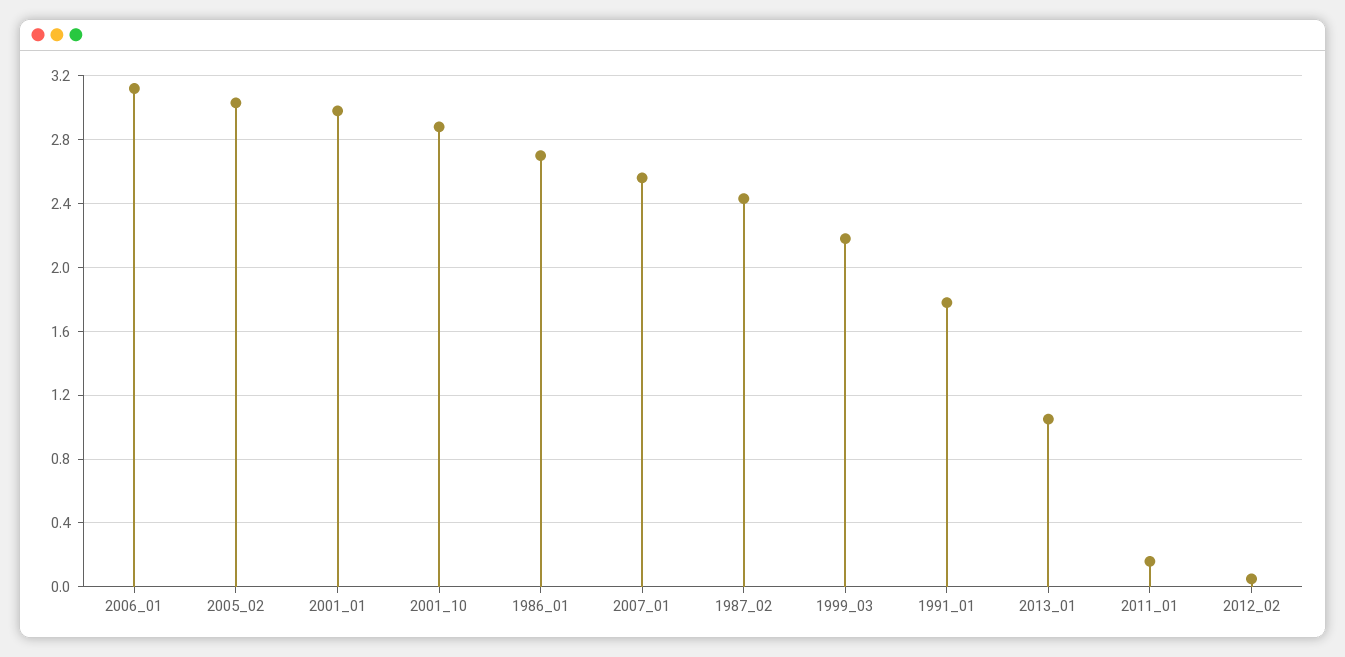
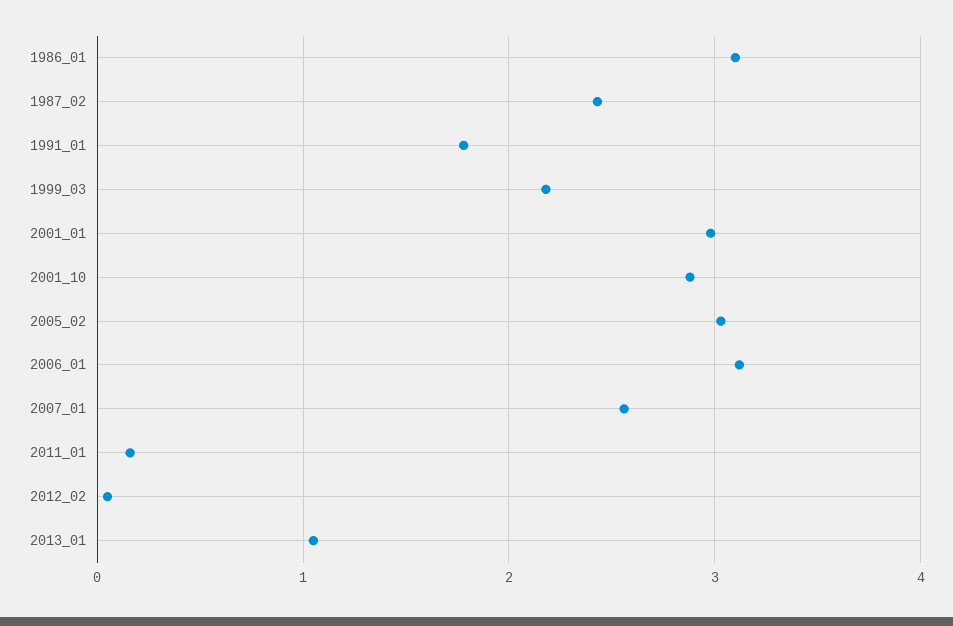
1986_01: 2.7 -> 3.1

